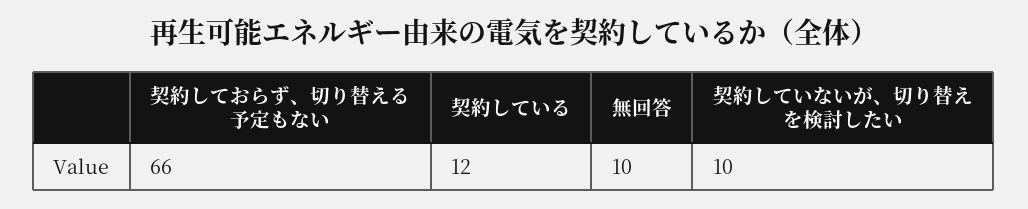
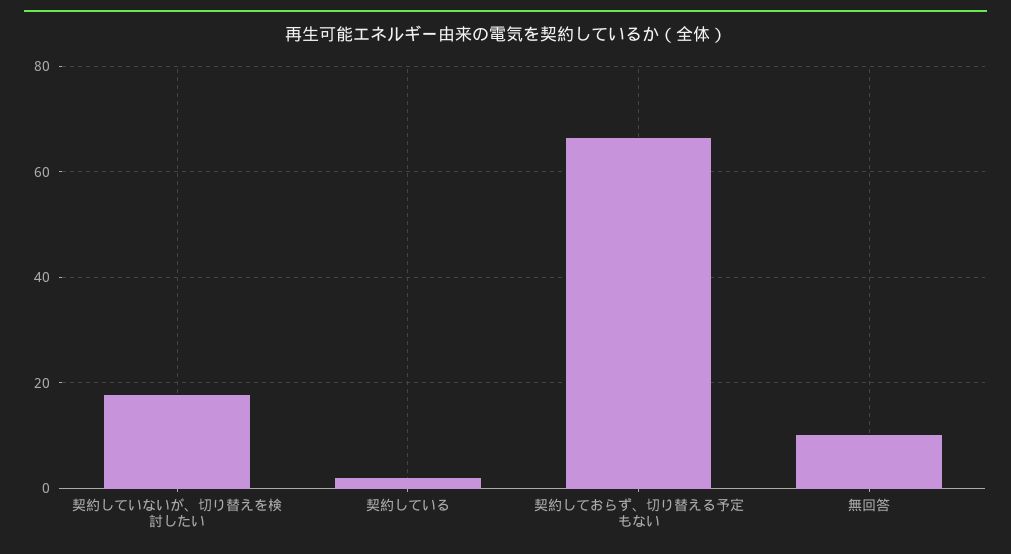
契約している: 12 -> 2
契約していないが、切り替えを検討したい: 10 -> 18

